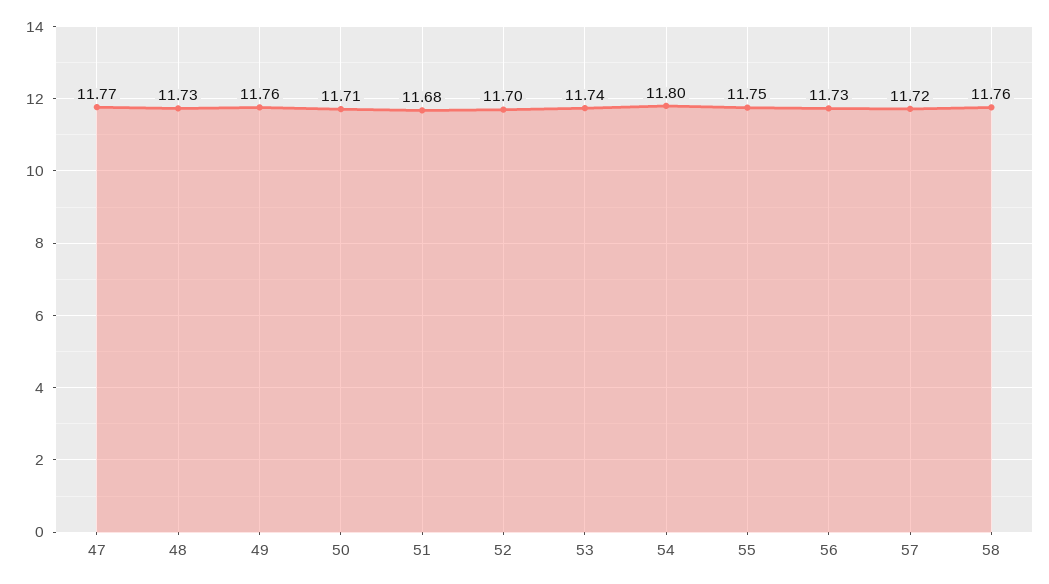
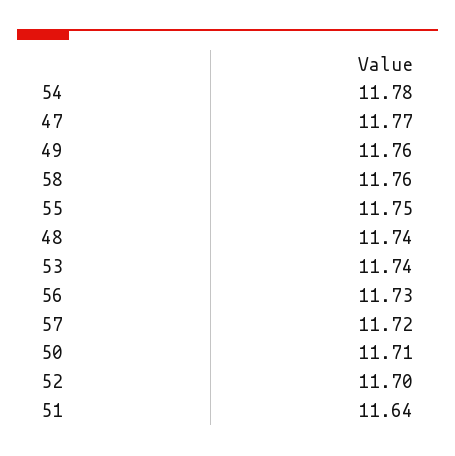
48: 11.73 -> 11.74
51: 11.68 -> 11.64
54: 11.8 -> 11.78

